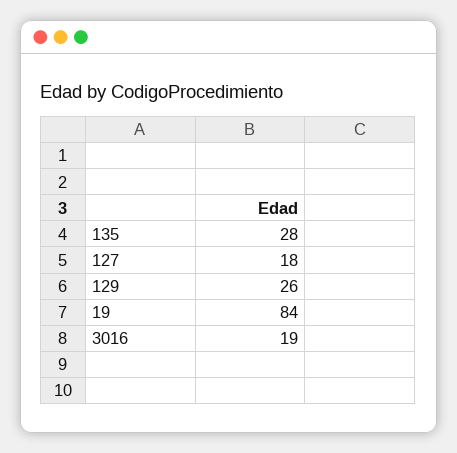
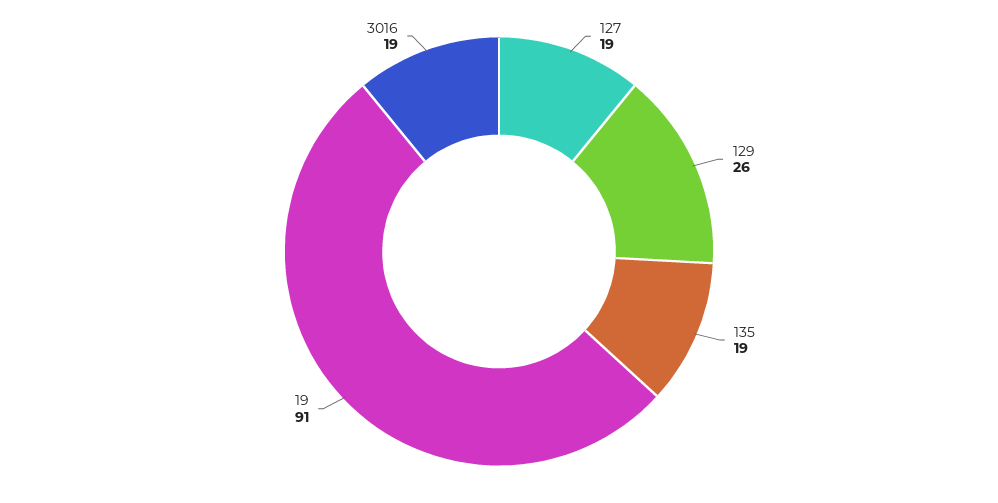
135: 28 -> 19
127: 18 -> 19
19: 84 -> 91

